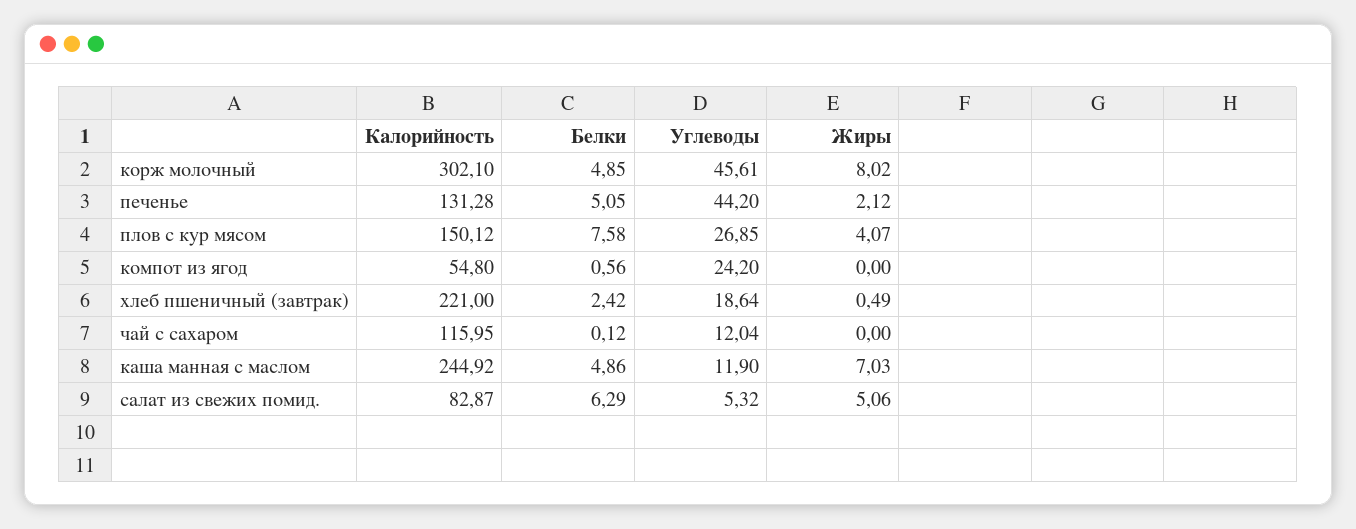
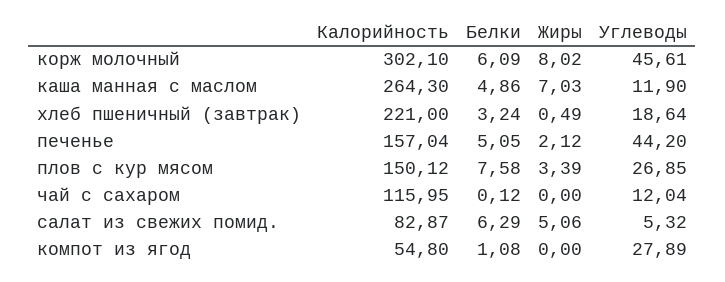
Белки, корж молочный: 4.85 -> 6.09
Калорийность, печенье: 131.28 -> 157.04
Жиры, плов с кур мясом: 4.07 -> 3.39
Белки, компот из ягод: 0.56 -> 1.08
Углеводы, компот из ягод: 24.2 -> 27.89
Белки, хлеб пшеничный (завтрак): 2.42 -> 3.24
Калорийность, каша манная с маслом: 244.92 -> 264.3

